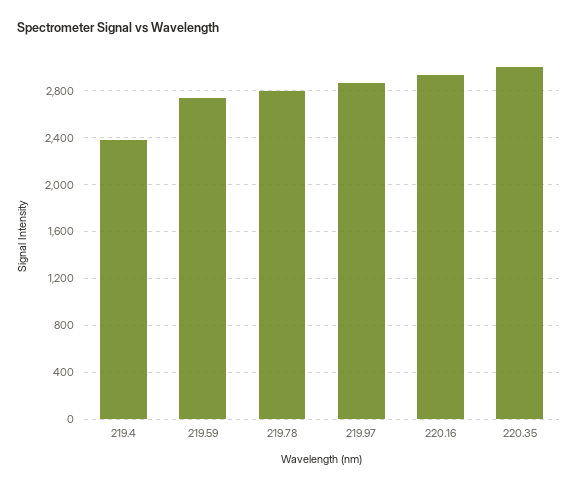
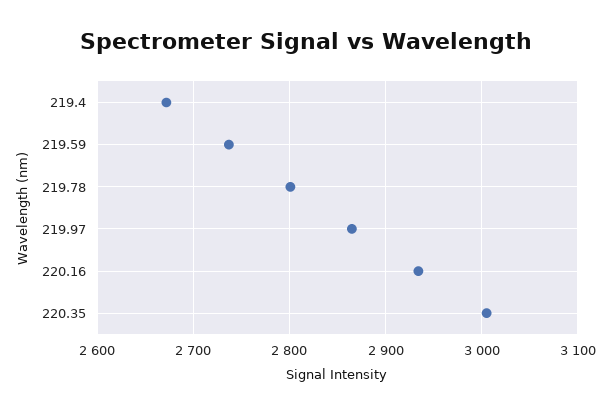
219.4: 2400 -> 2670

